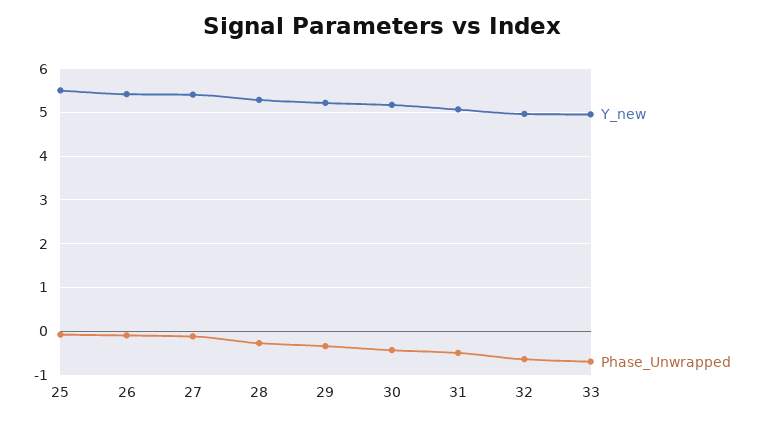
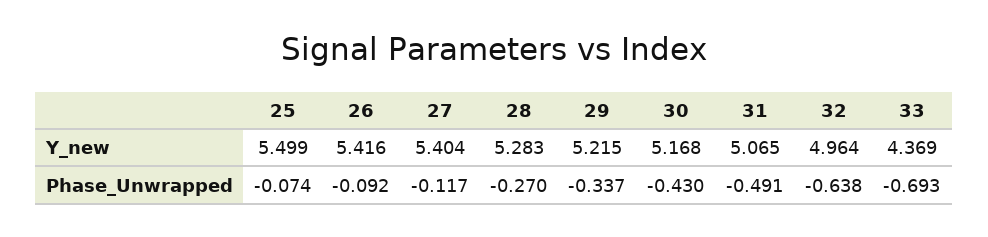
Y_new, 33: 5 -> 4.369

